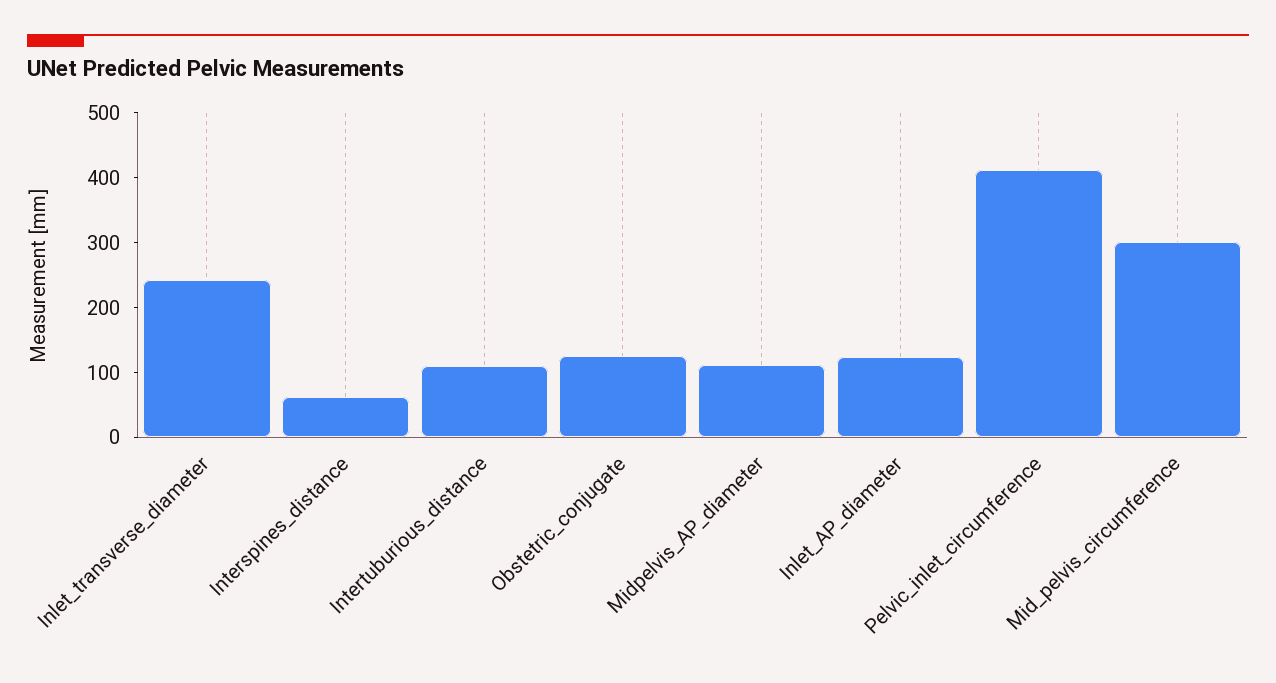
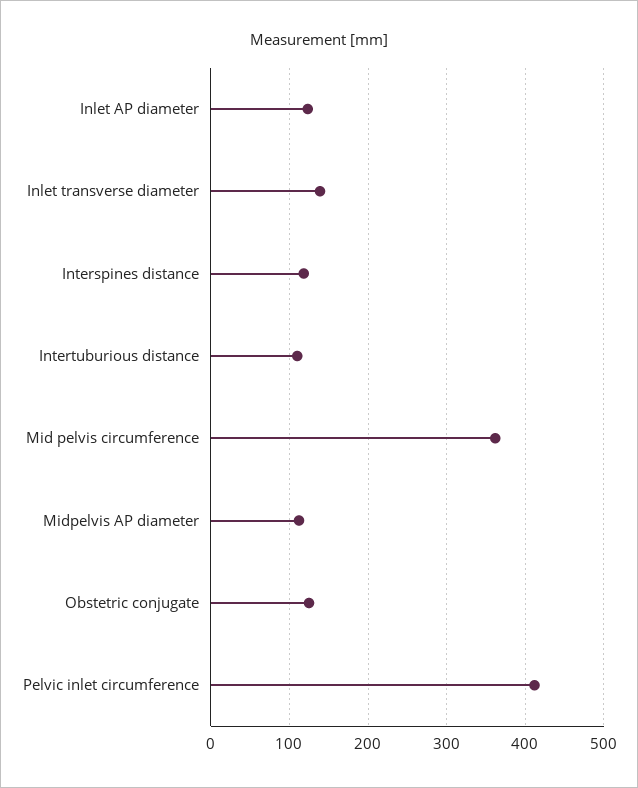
Inlet_transverse_diameter: 240 -> 140
Interspines_distance: 60 -> 120
Mid_pelvis_circumference: 300 -> 360

